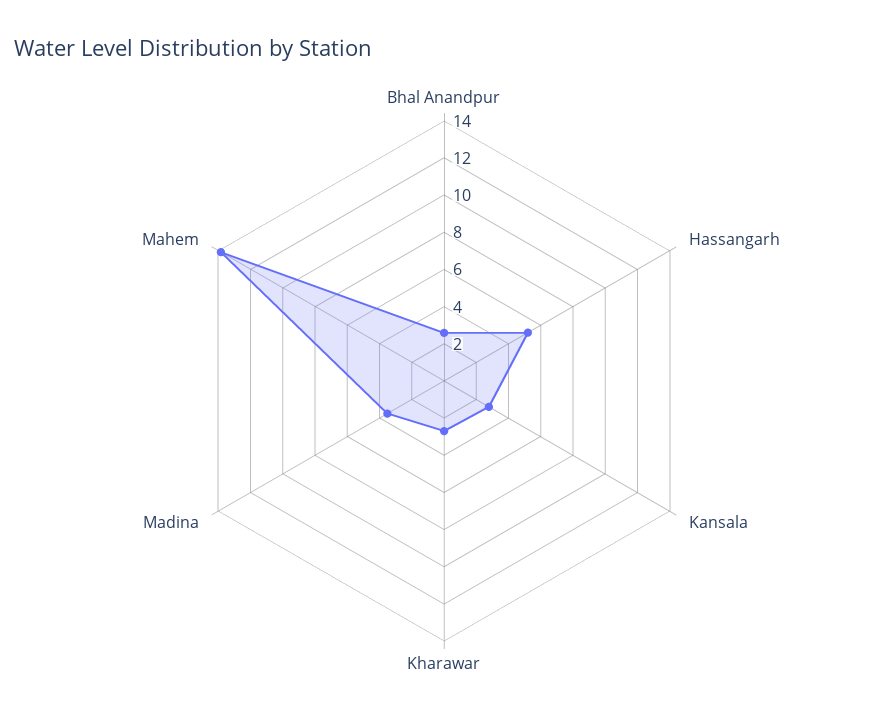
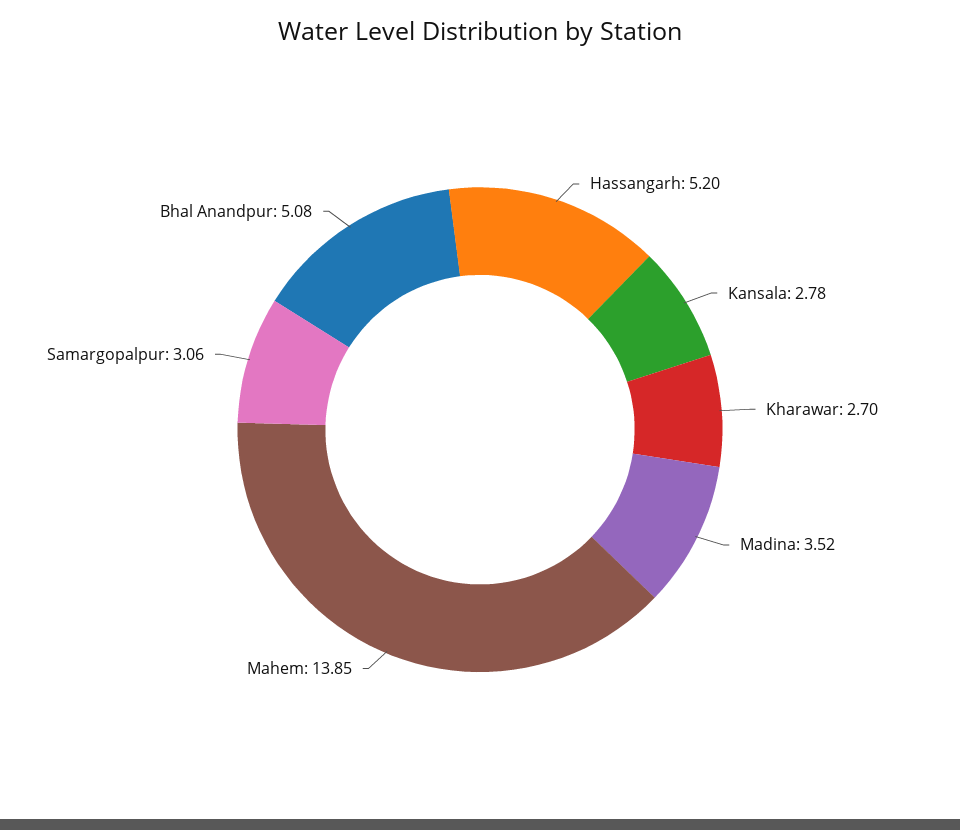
Bhal Anandpur: 2.5 -> 5.08
Samargopalpur: none -> 3.06

